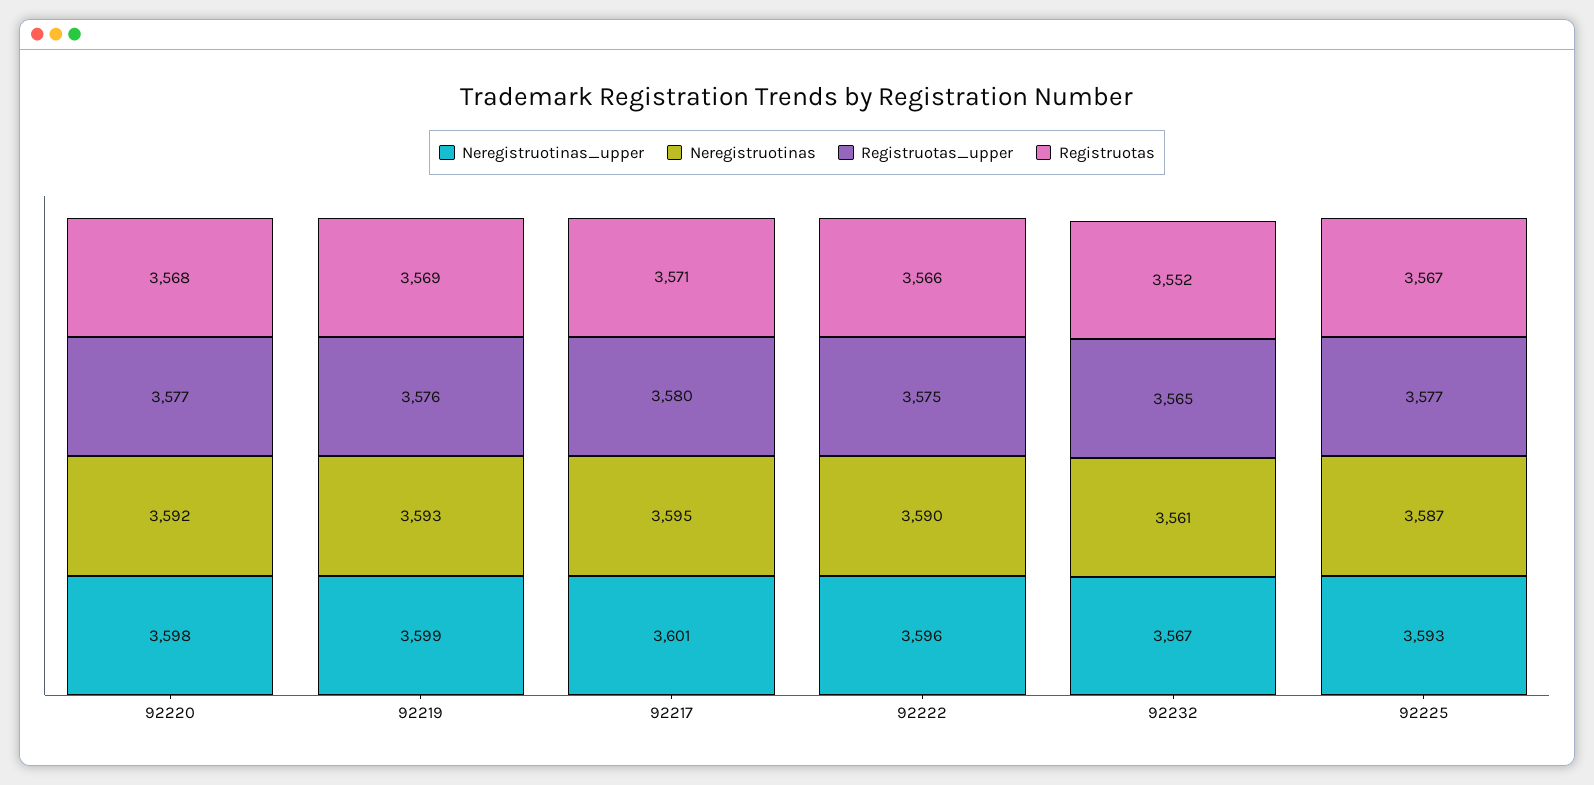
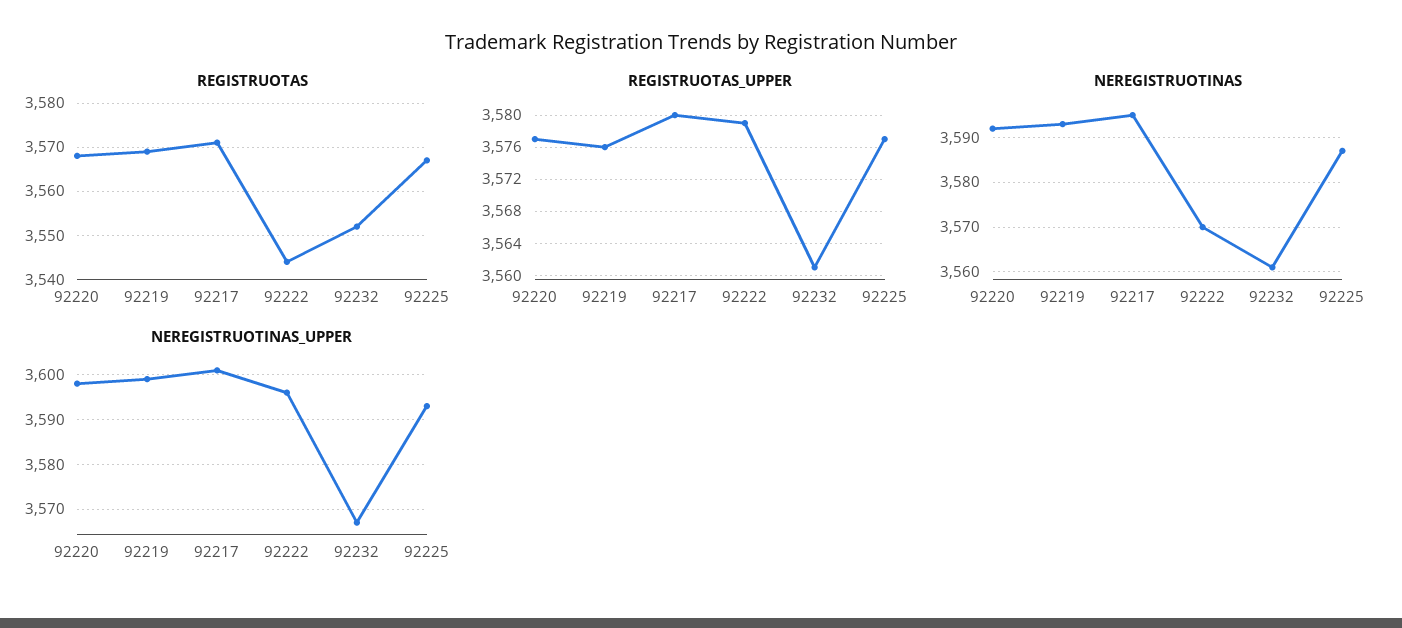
Neregistruotinas, 92222: 3590 -> 3570
Registruotas_upper, 92222: 3575 -> 3579
Registruotas, 92222: 3566 -> 3545
Registruotas_upper, 92232: 3565 -> 3561

